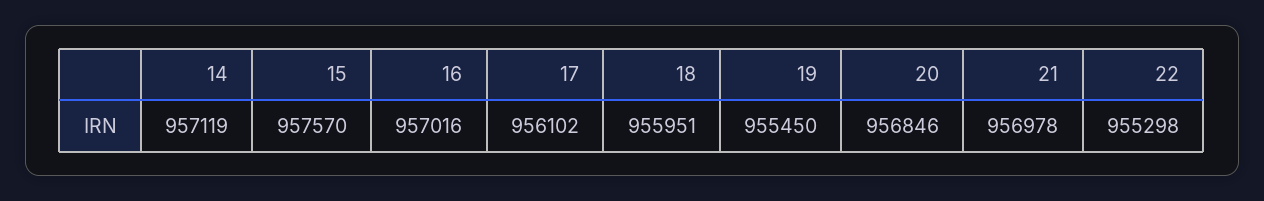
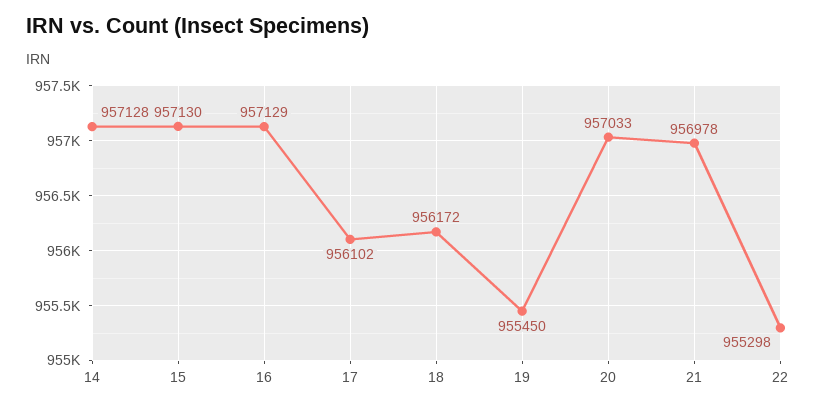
14: 957119 -> 957128
15: 957570 -> 957130
16: 957016 -> 957129
18: 955951 -> 956172
20: 956846 -> 957033

